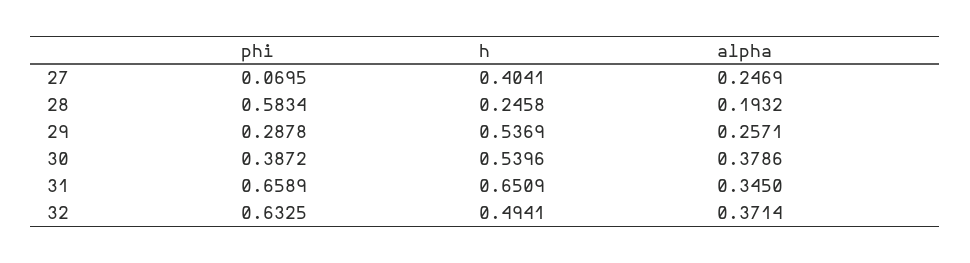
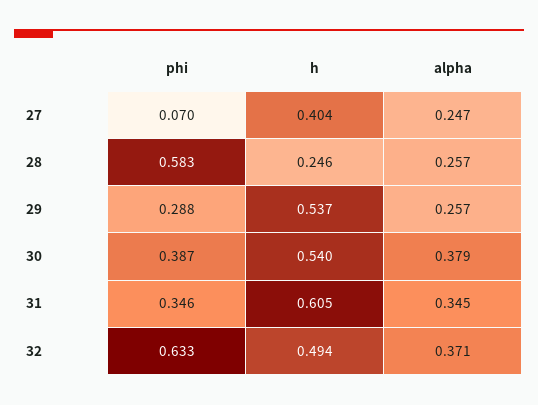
alpha, 28: 0.1932 -> 0.257
phi, 31: 0.6589 -> 0.346
h, 31: 0.6509 -> 0.605

